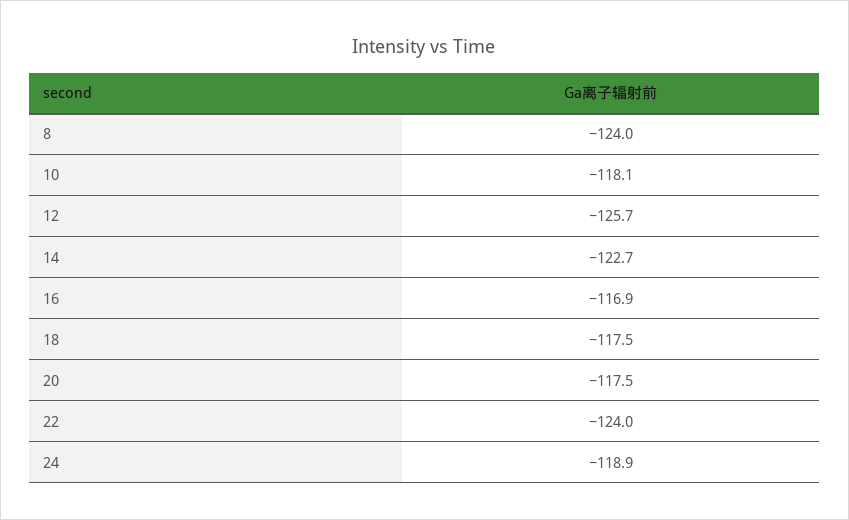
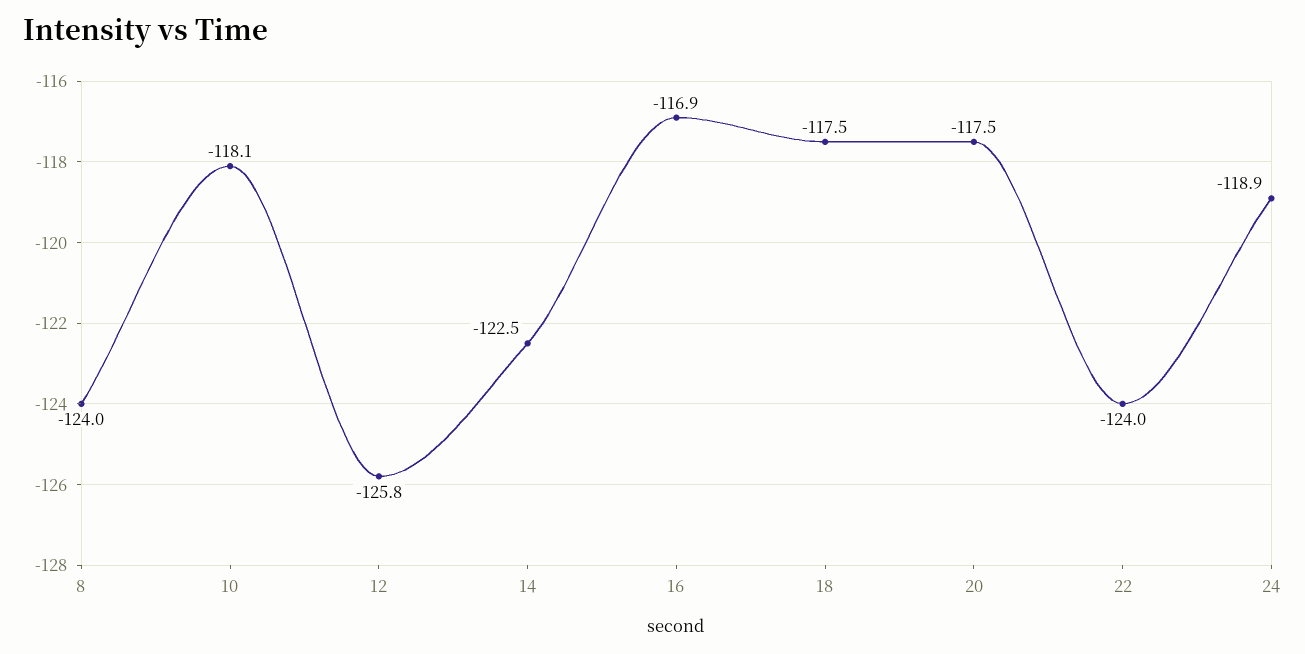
12: -125.7 -> -125.8
14: -122.7 -> -122.5

